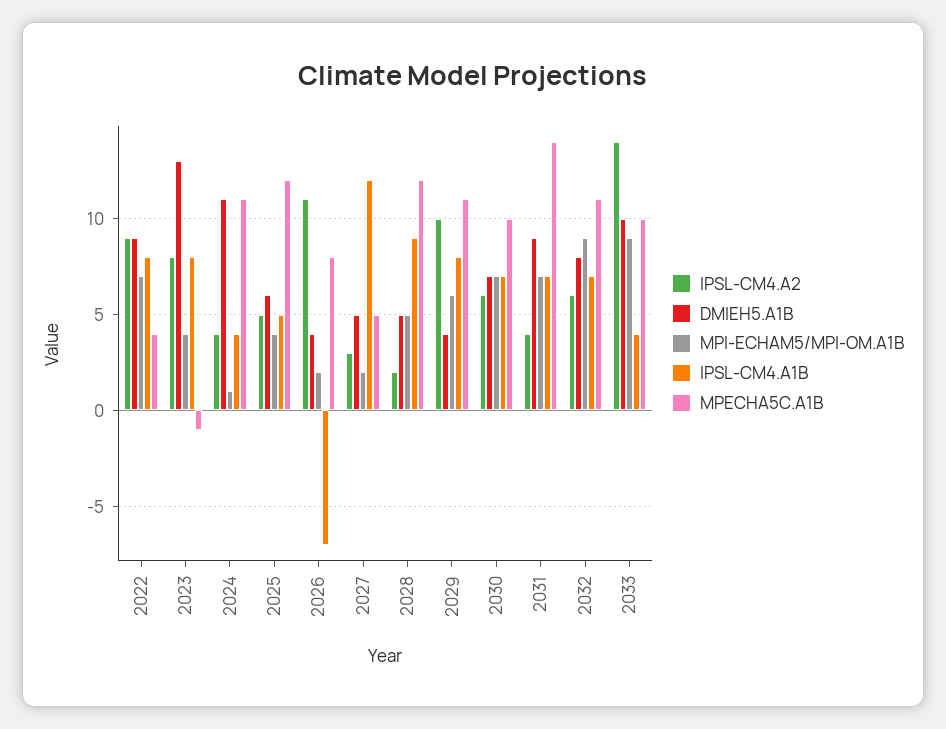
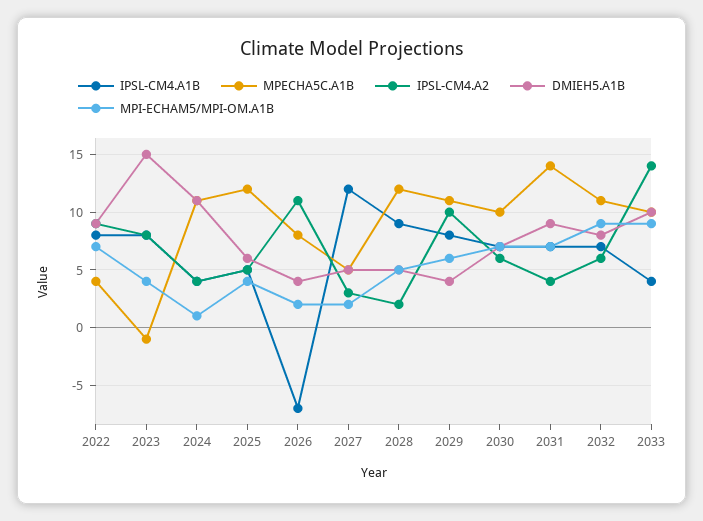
DMIEH5.A1B, 2023: 13 -> 15

